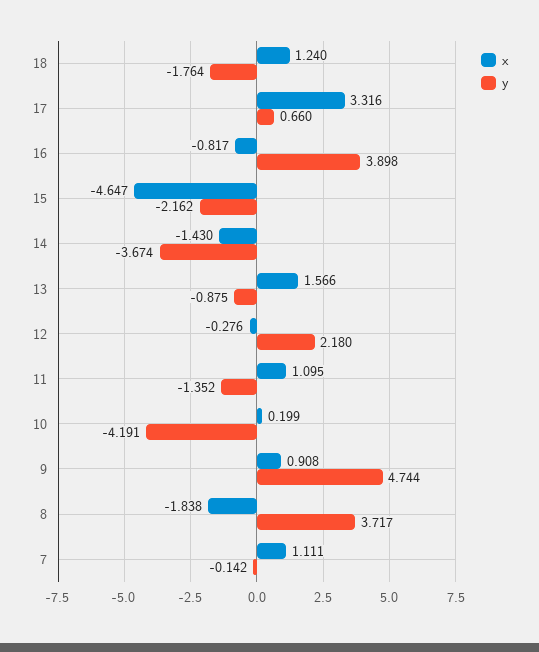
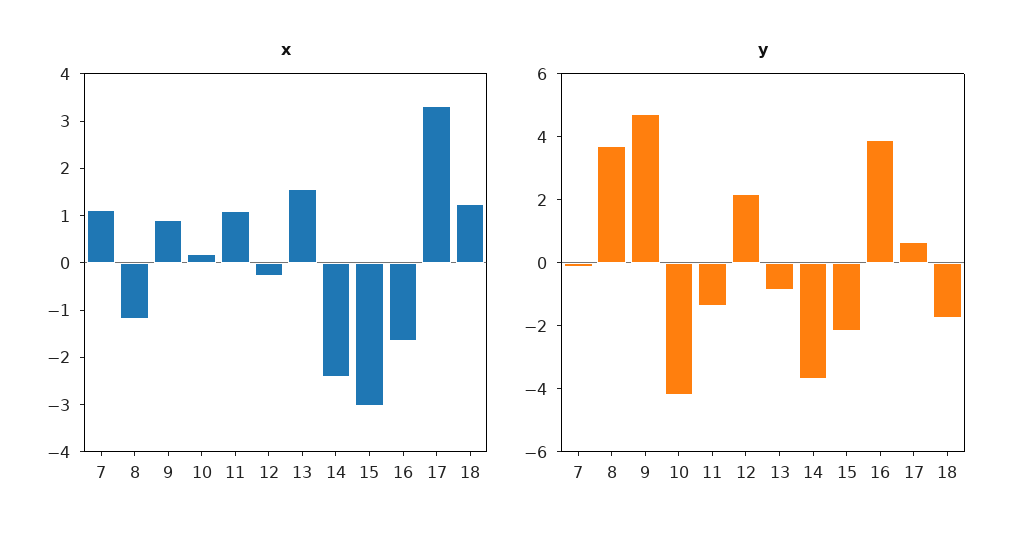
x, 16: -0.817 -> -1.6
x, 15: -4.647 -> -3
x, 14: -1.43 -> -2.4
x, 8: -1.838 -> -1.2

